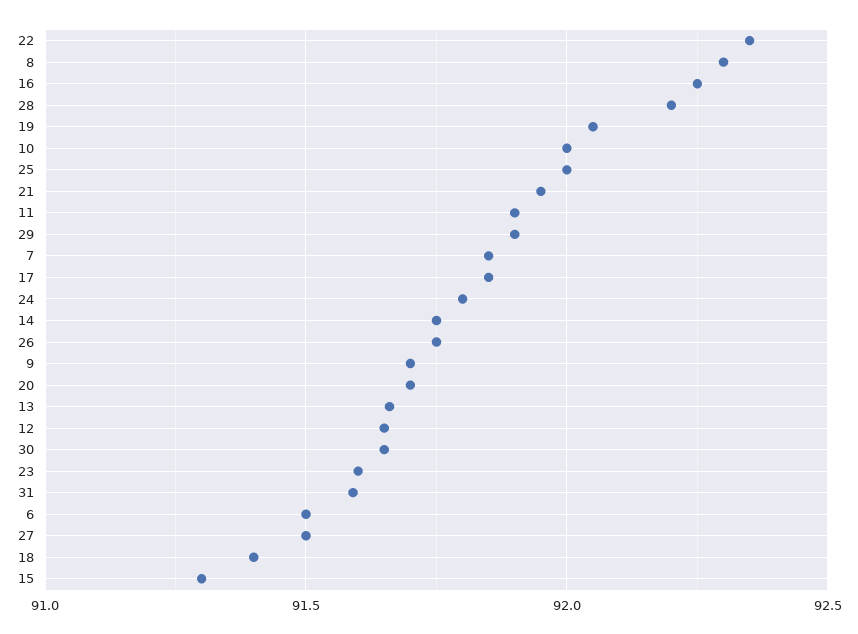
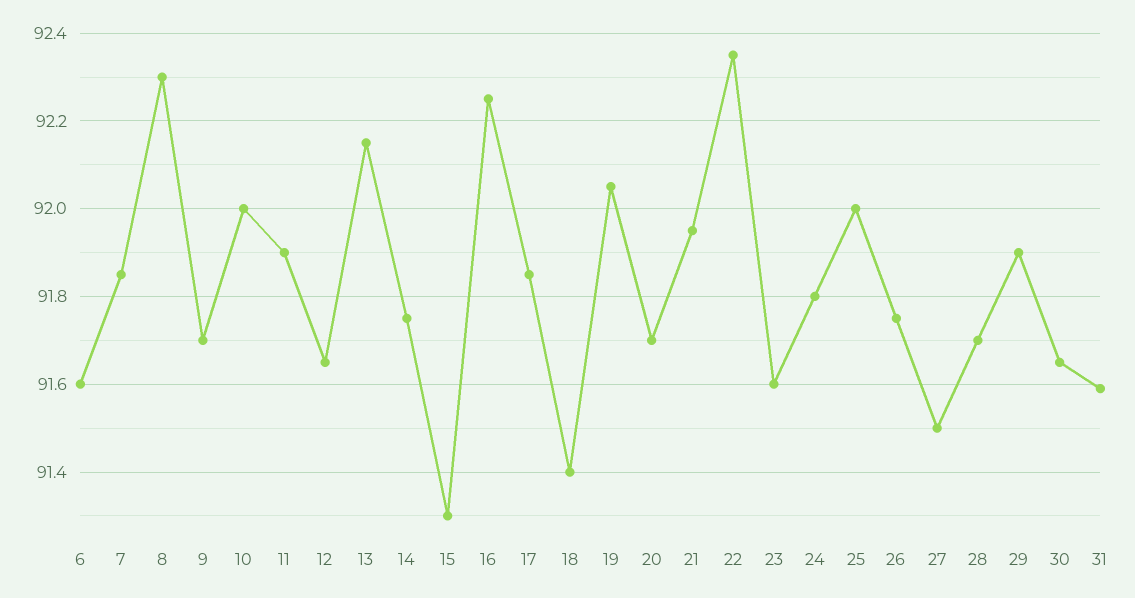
28: 92.2 -> 91.7
13: 91.65 -> 92.15
6: 91.5 -> 91.6

